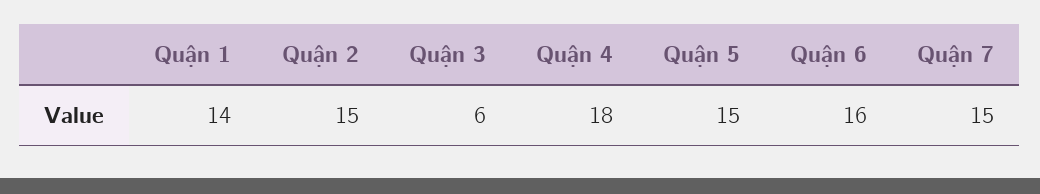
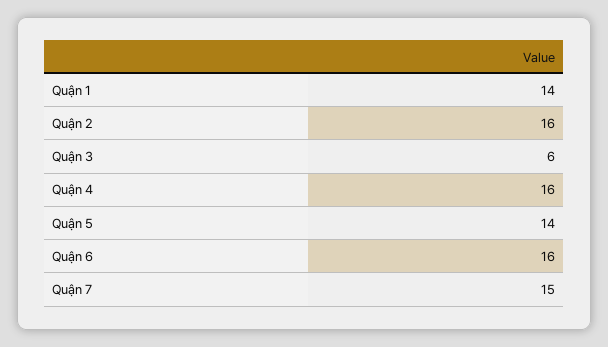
Quận 2: 15 -> 16
Quận 4: 18 -> 16
Quận 5: 15 -> 14

